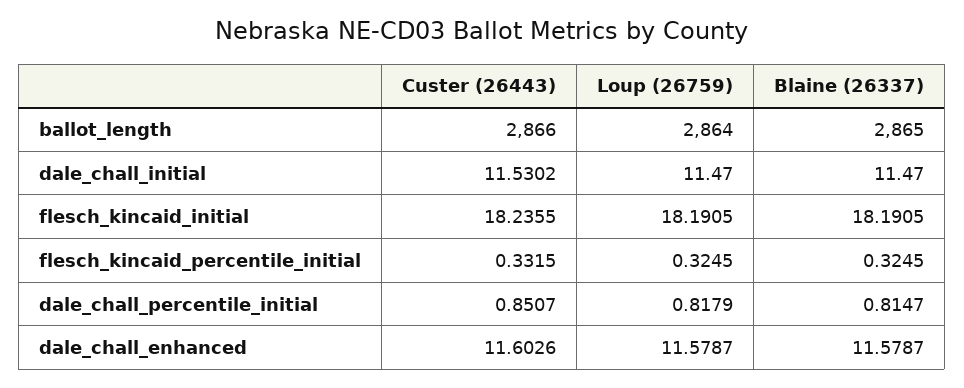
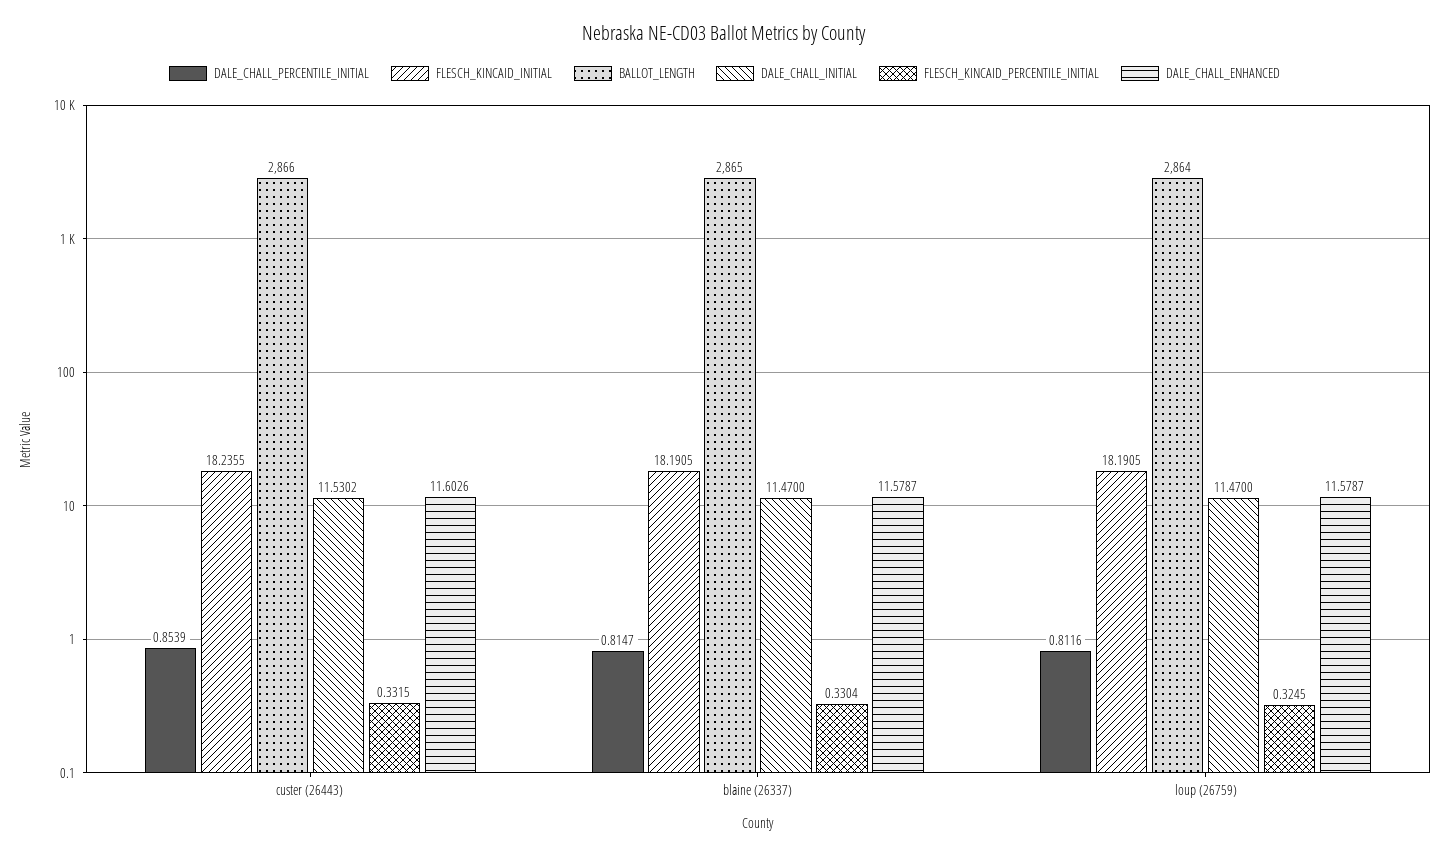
flesch_kincaid_percentile_initial, Blaine (26337): 0.3245 -> 0.3304
dale_chall_percentile_initial, Custer (26443): 0.8507 -> 0.8539
dale_chall_percentile_initial, Loup (26759): 0.8179 -> 0.8116

